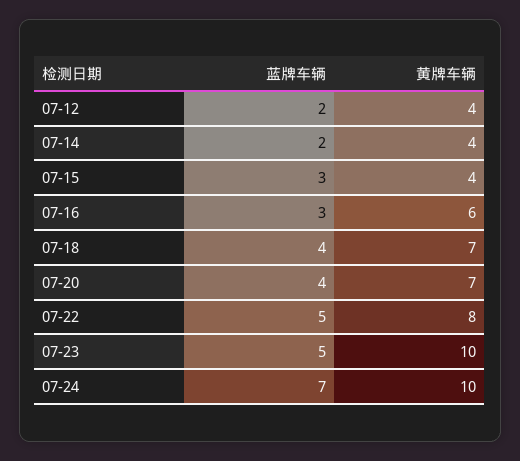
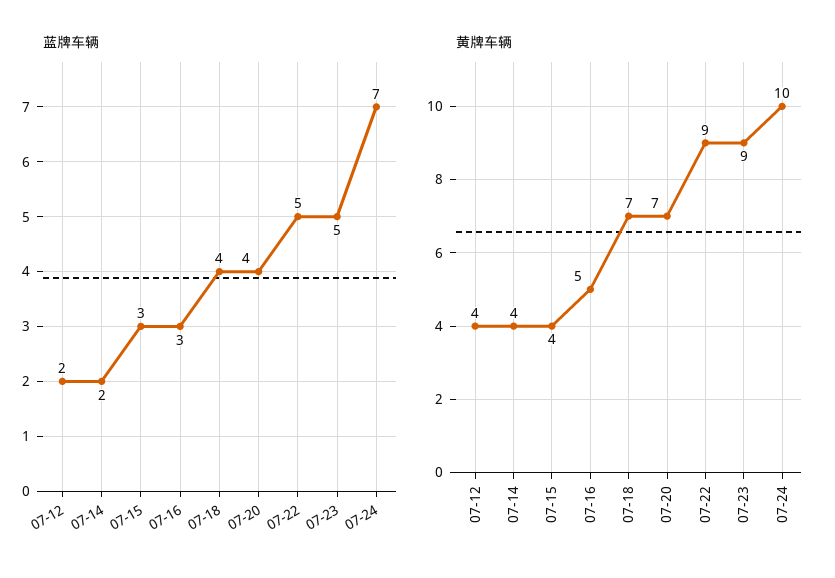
黄牌车辆, 07-16: 6 -> 5
黄牌车辆, 07-22: 8 -> 9
黄牌车辆, 07-23: 10 -> 9

